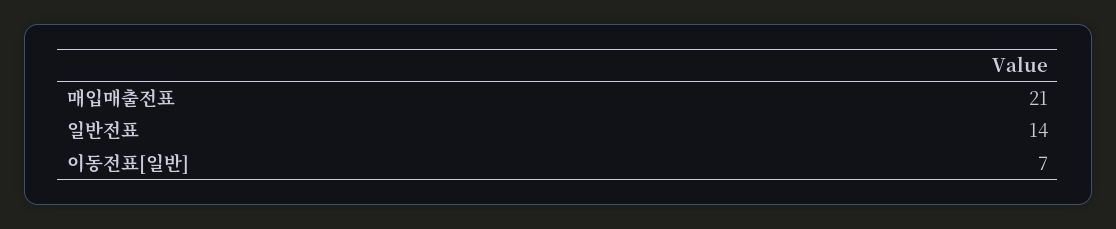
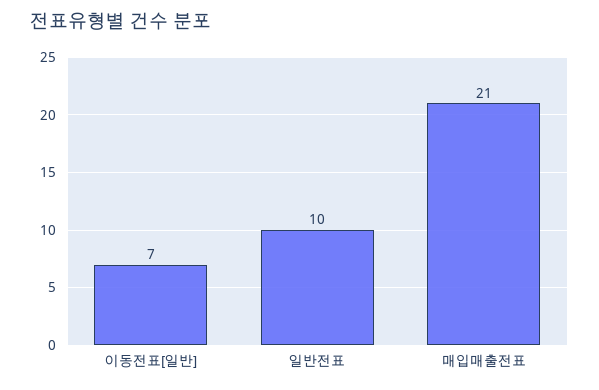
일반전표: 14 -> 10

